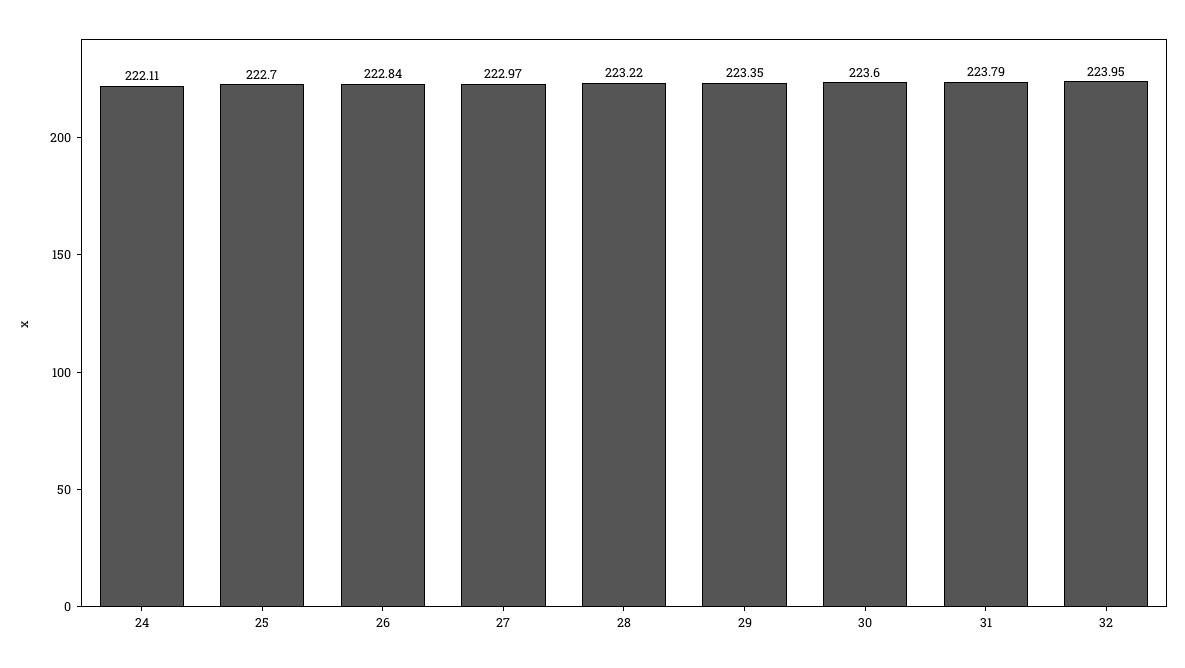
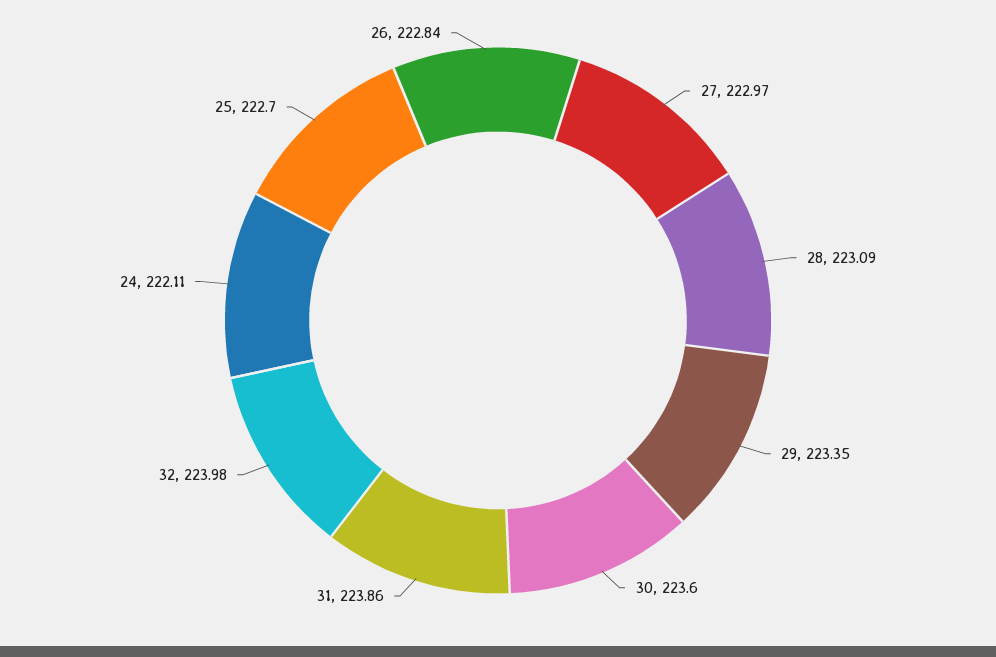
28: 223.22 -> 223.09
31: 223.79 -> 223.86
32: 223.95 -> 223.98

